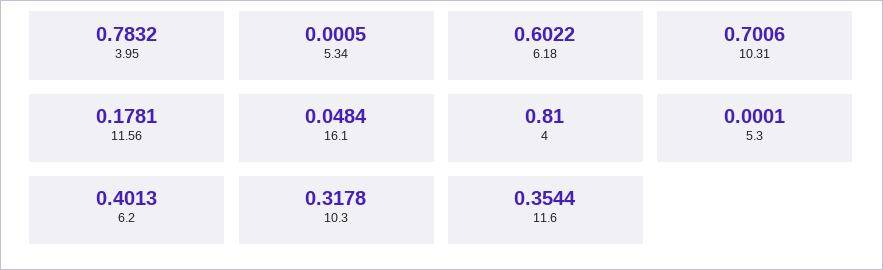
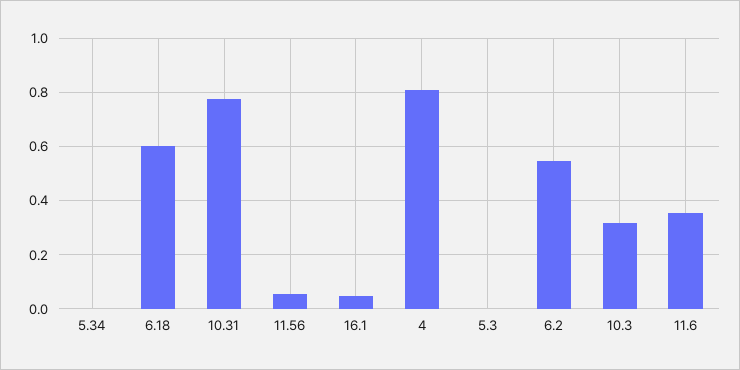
3.95: 0.7832 -> none
10.31: 0.7006 -> 0.775
11.56: 0.1781 -> 0.05
6.2: 0.4013 -> 0.55

